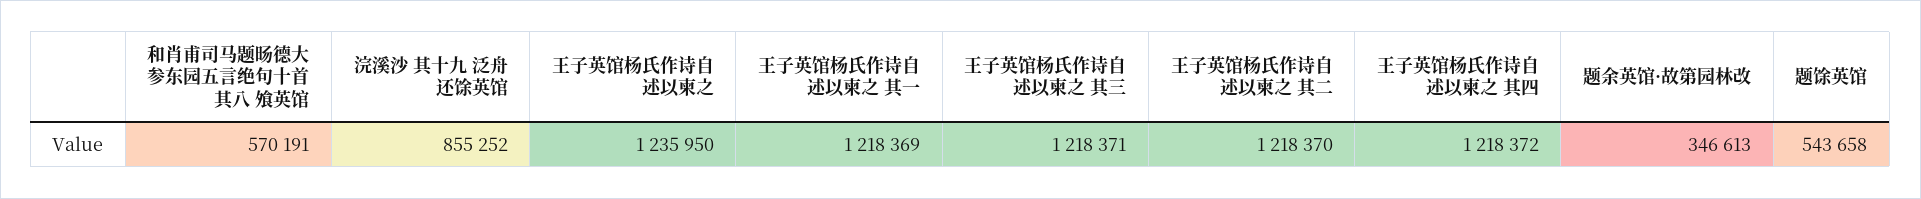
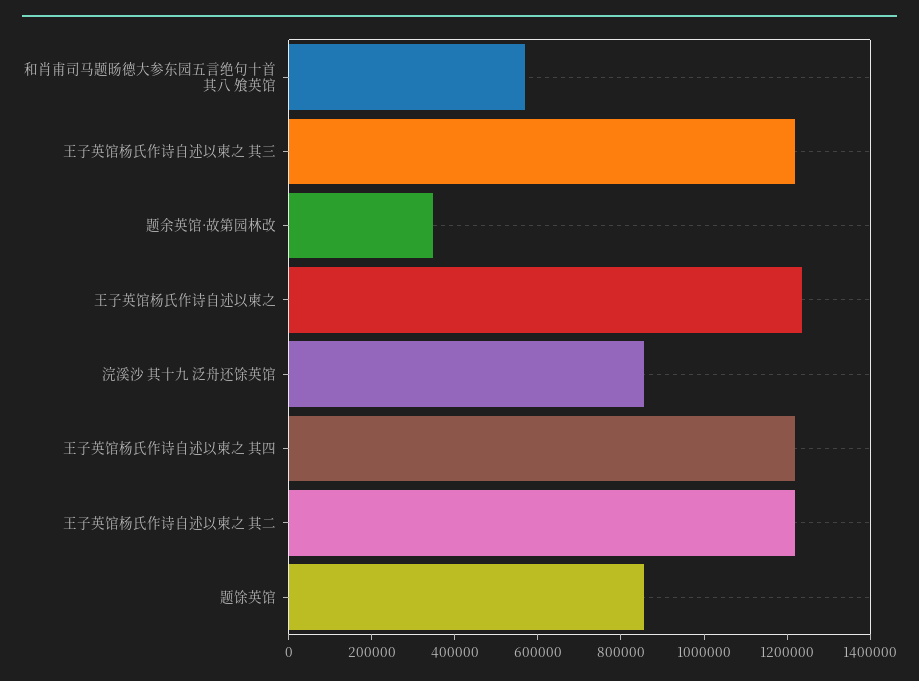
王子英馆杨氏作诗自述以柬之 其一: 1218369 -> none
题馀英馆: 543658 -> 850000

